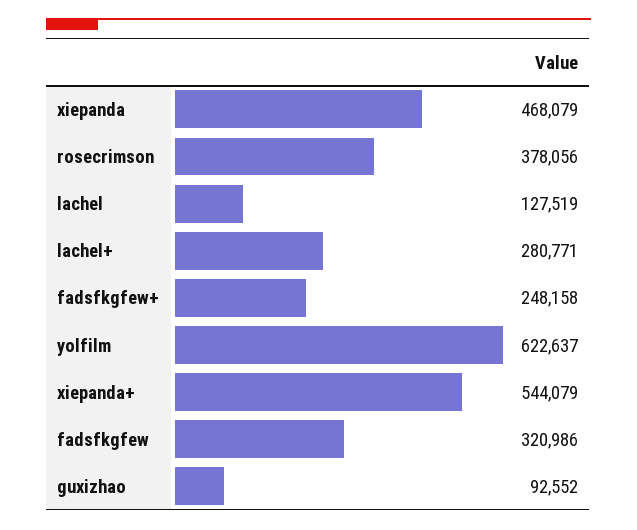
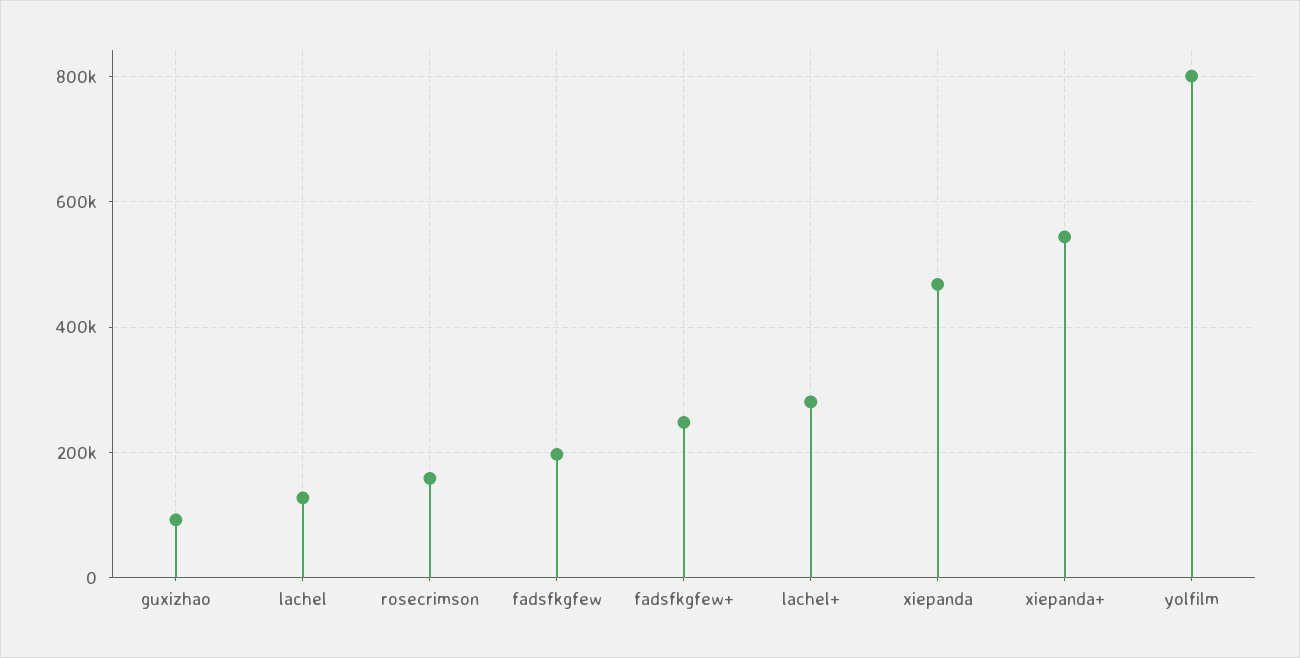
rosecrimson: 378056 -> 160000
yolfilm: 622637 -> 800000
fadsfkgfew: 320986 -> 200000

